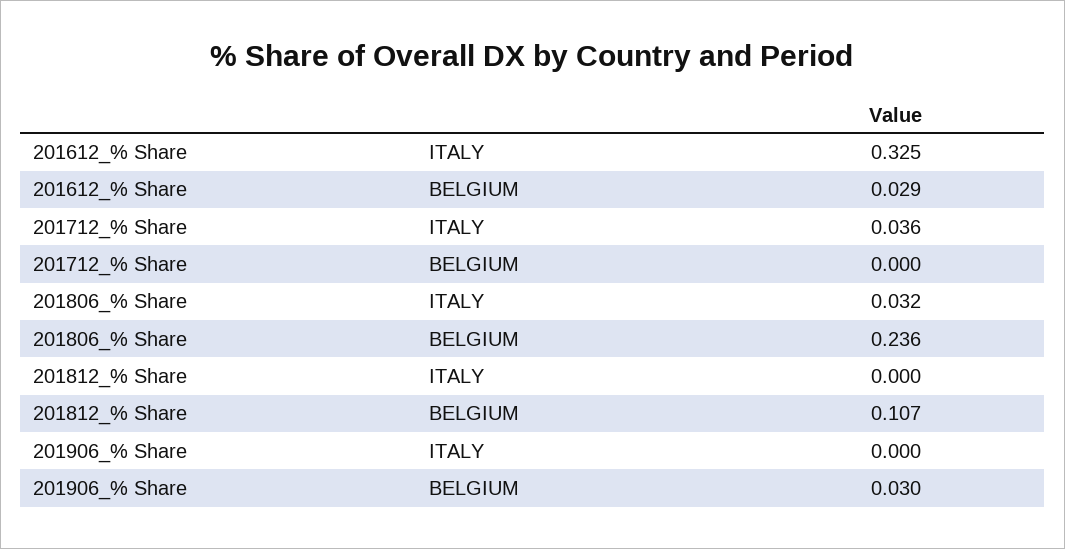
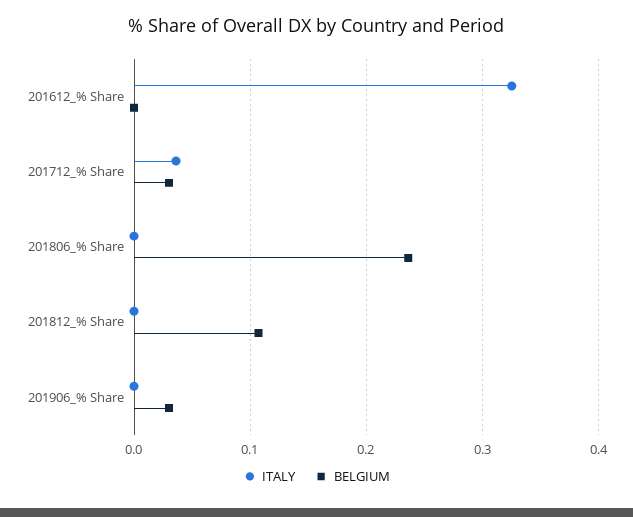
BELGIUM, 201612_% Share: 0.029 -> 0
BELGIUM, 201712_% Share: 0 -> 0.03
ITALY, 201806_% Share: 0.032 -> 0

